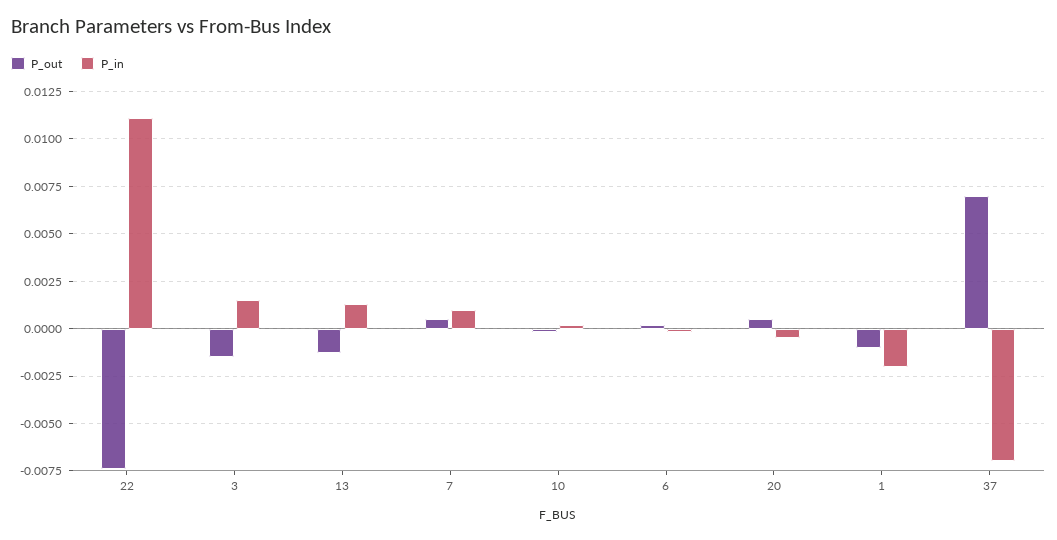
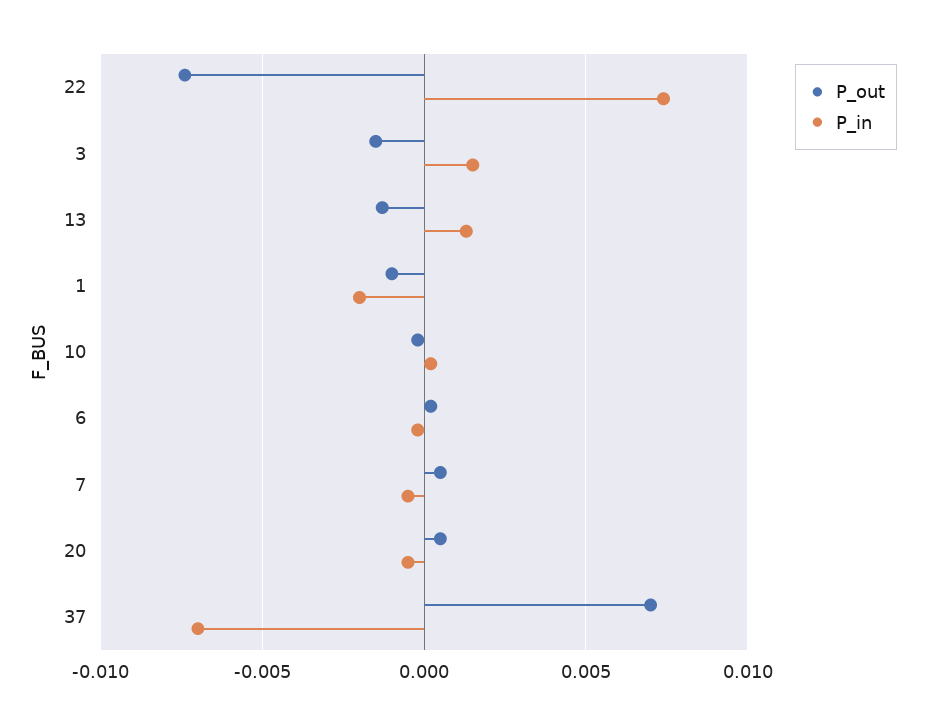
P_in, 22: 0.011 -> 0.0075
P_in, 7: 0.001 -> -0.0005

